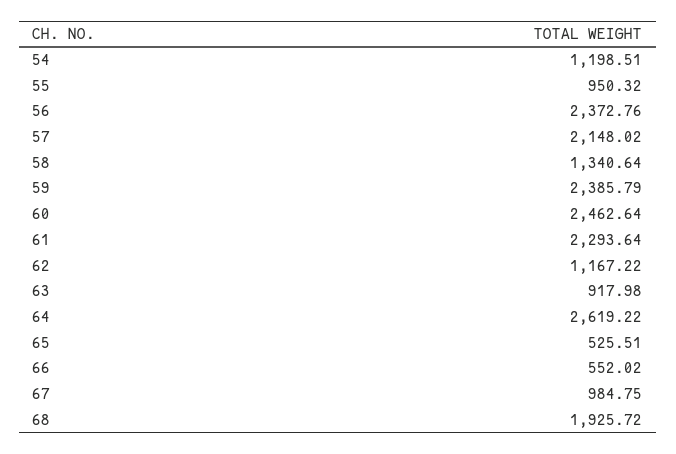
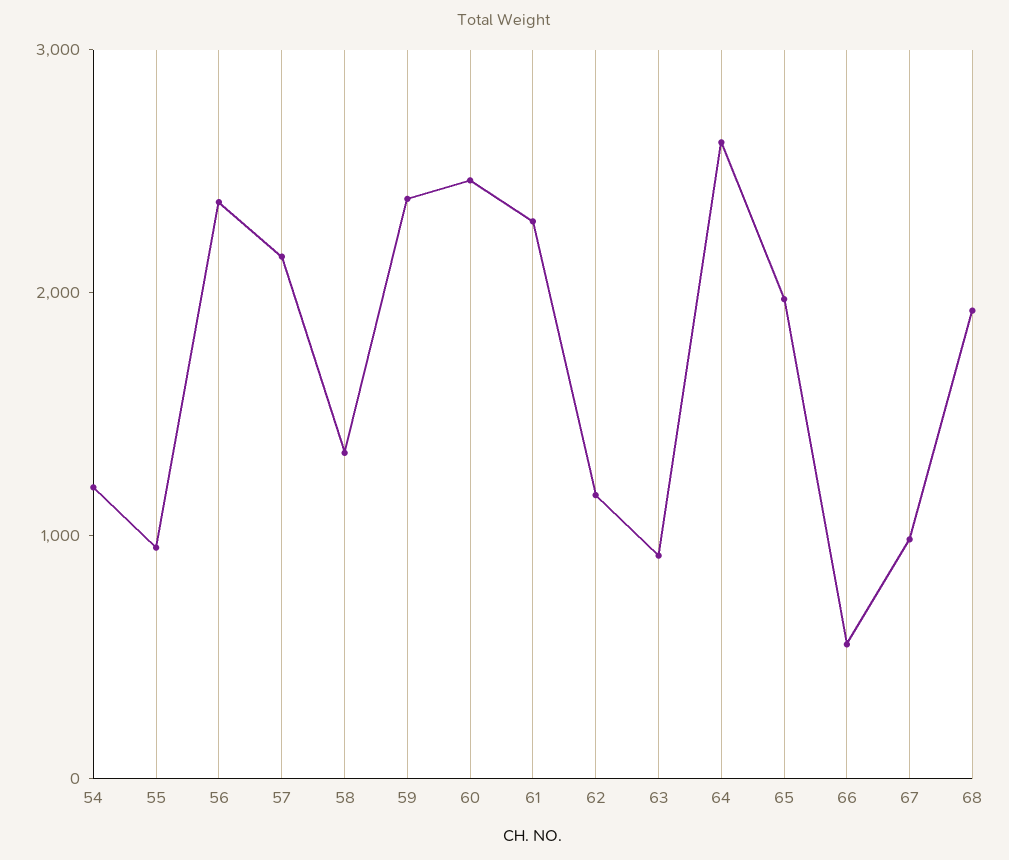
65: 525.51 -> 2000

